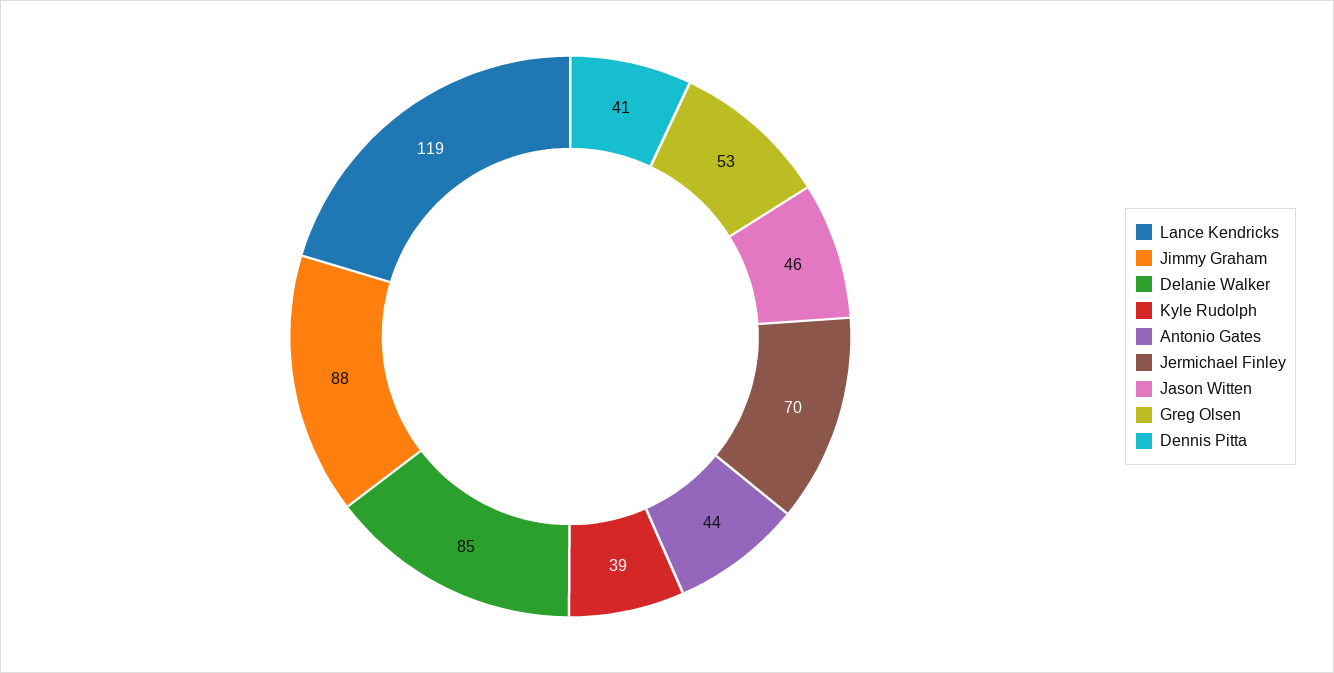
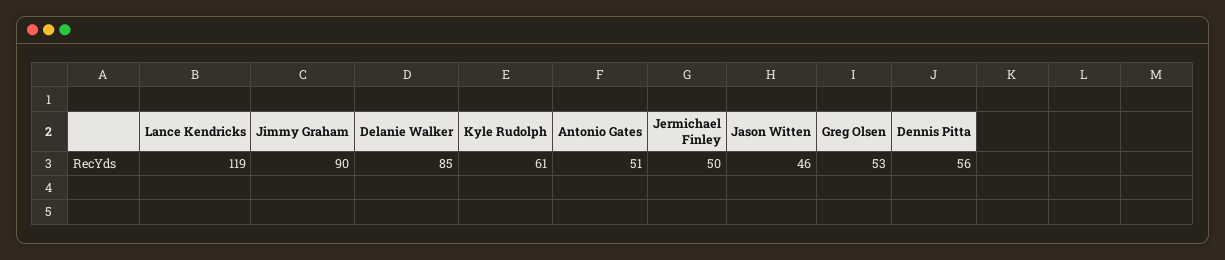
Jimmy Graham: 88 -> 90
Kyle Rudolph: 39 -> 61
Antonio Gates: 44 -> 51
Jermichael Finley: 70 -> 50
Dennis Pitta: 41 -> 56

